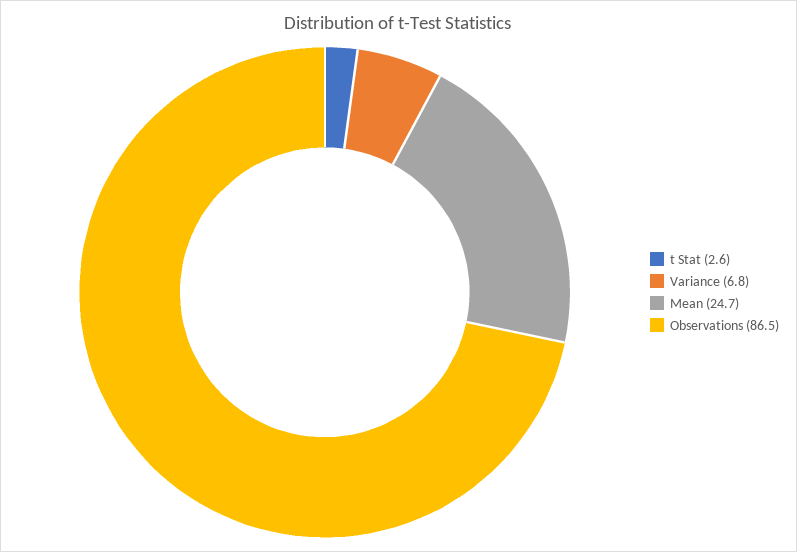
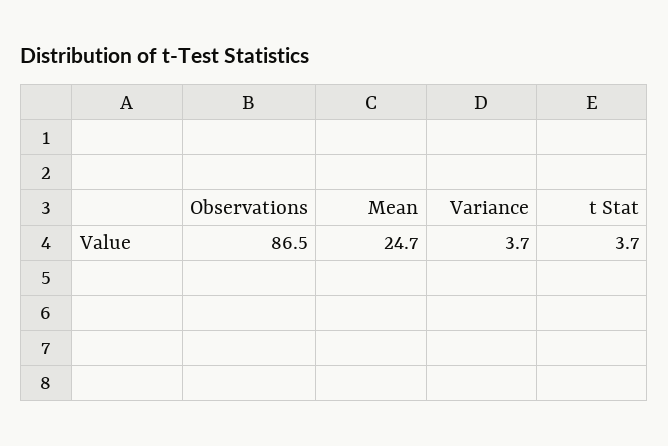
t Stat: 2.6 -> 3.7
Variance: 6.8 -> 3.7

